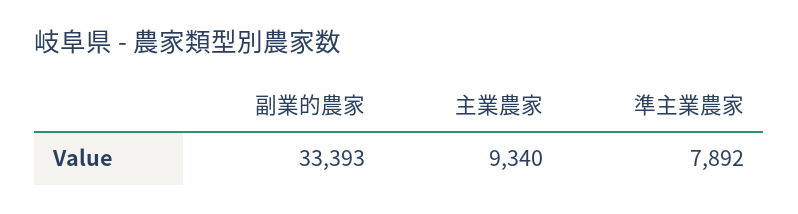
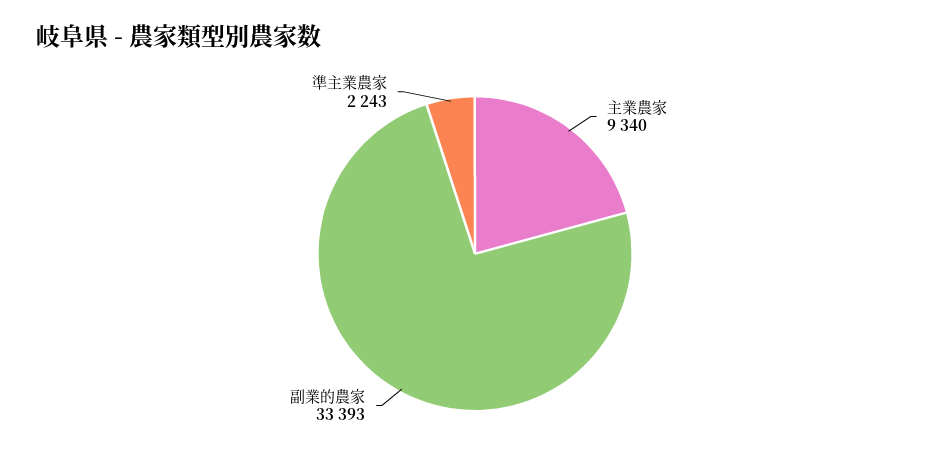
準主業農家: 7892 -> 2243

